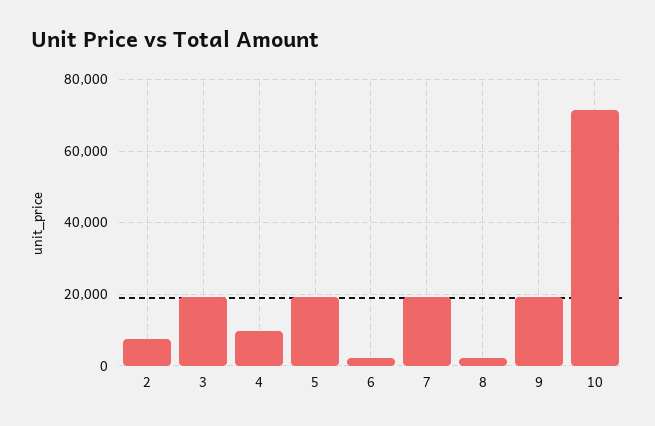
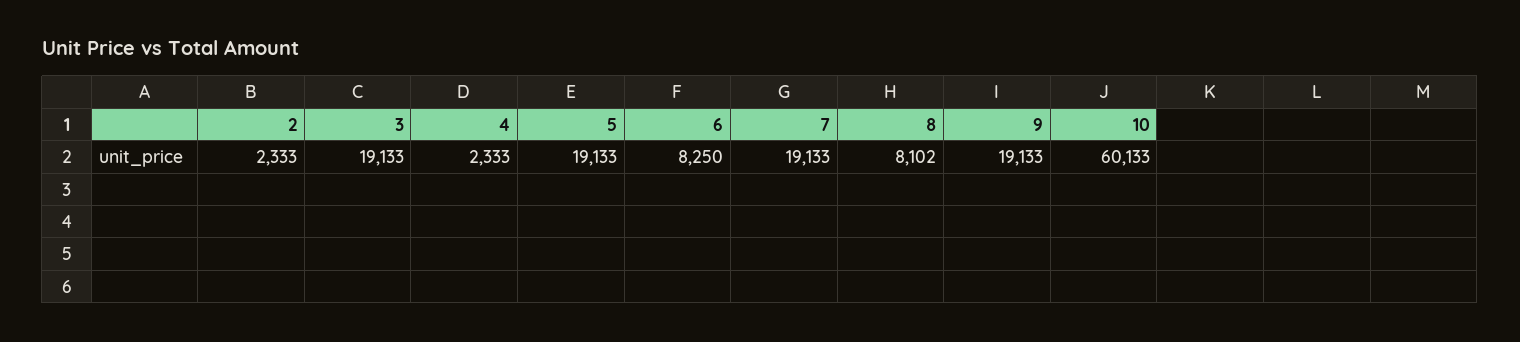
2: 8000 -> 2333
4: 10000 -> 2333
6: 2000 -> 8250
8: 2000 -> 8102
10: 72000 -> 60133

